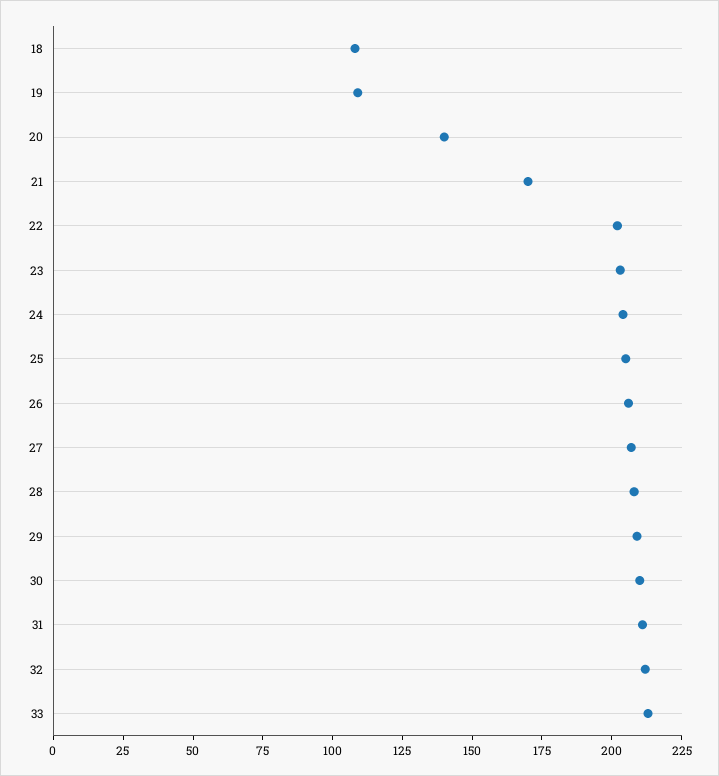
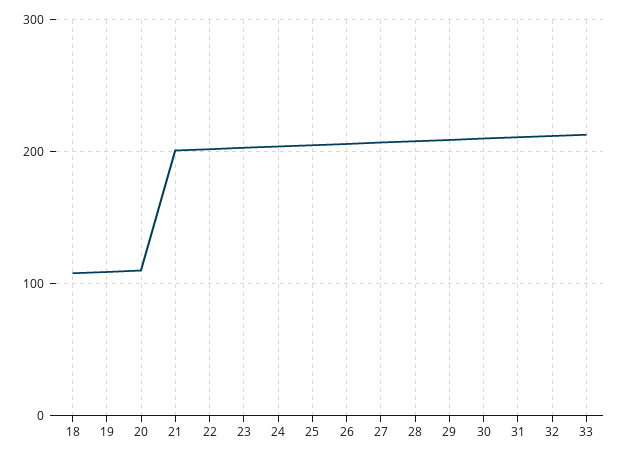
20: 140 -> 110
21: 170 -> 200

